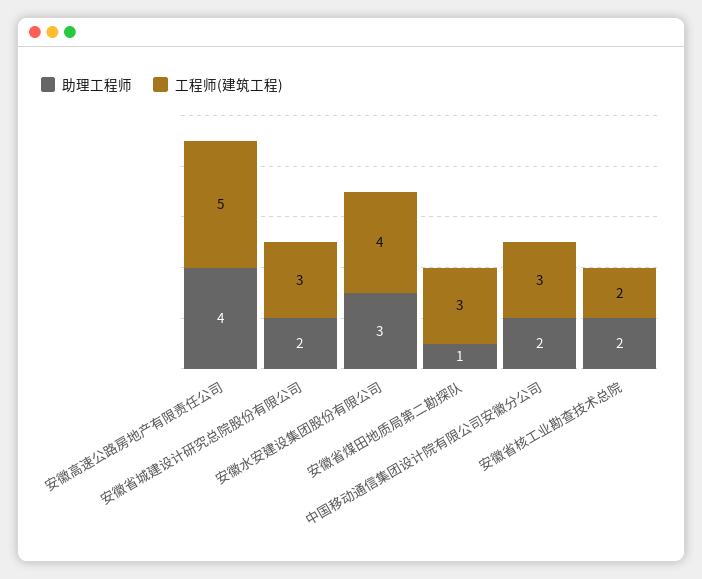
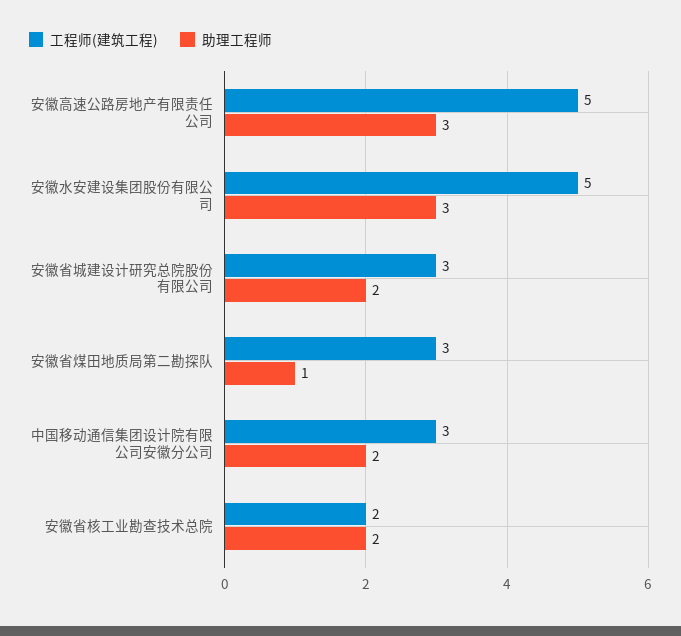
助理工程师, 安徽高速公路房地产有限责任公司: 4 -> 3
工程师(建筑工程), 安徽水安建设集团股份有限公司: 4 -> 5

